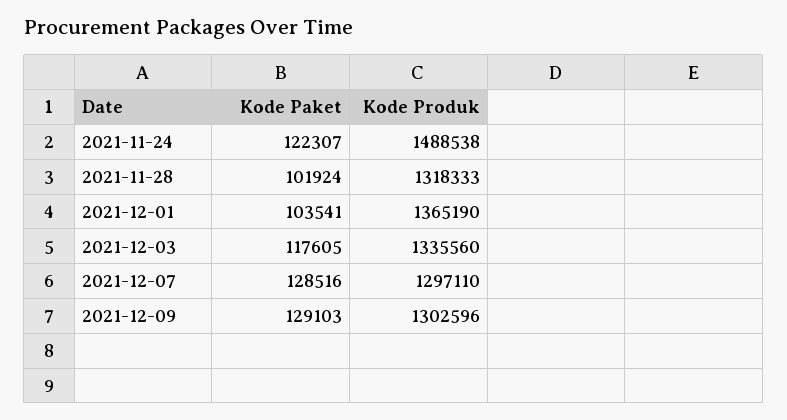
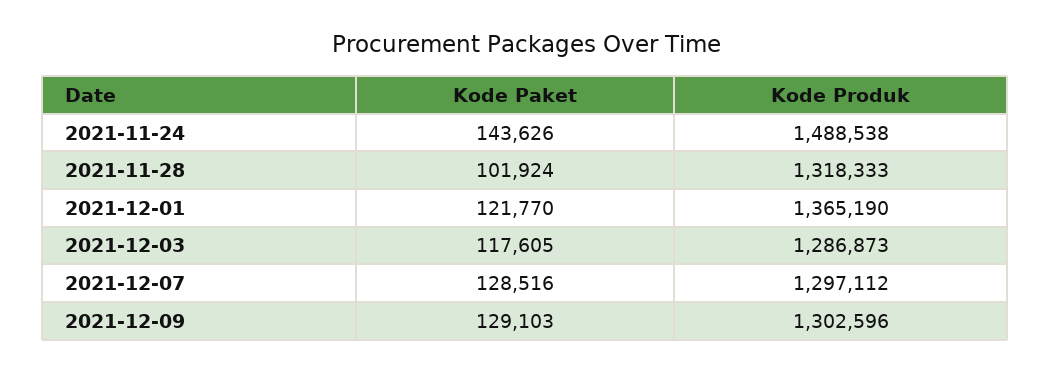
Kode Paket, 2021-11-24: 122307 -> 143626
Kode Paket, 2021-12-01: 103541 -> 121770
Kode Produk, 2021-12-03: 1335560 -> 1286873
Kode Produk, 2021-12-07: 1297110 -> 1297112

